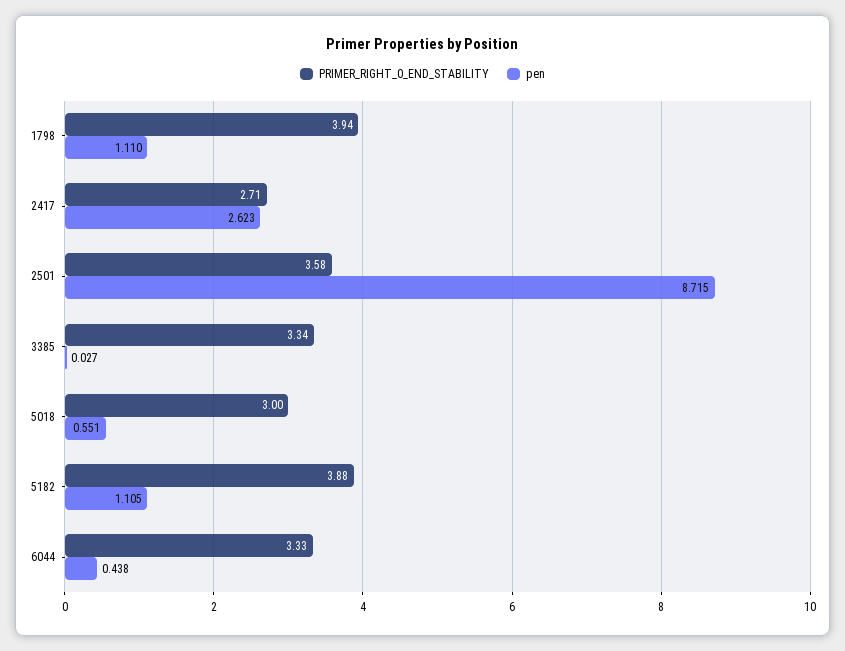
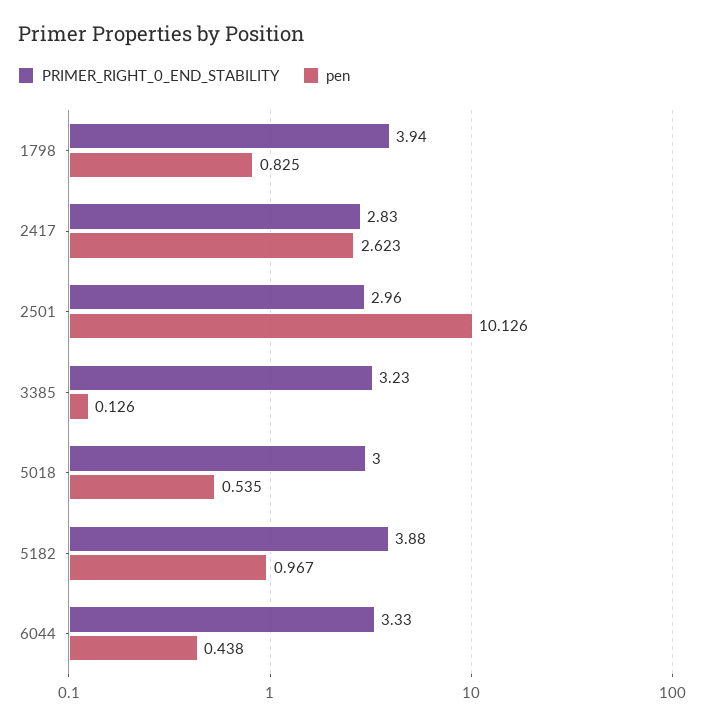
pen, 1798: 1.11 -> 0.825
PRIMER_RIGHT_0_END_STABILITY, 2417: 2.71 -> 2.83
PRIMER_RIGHT_0_END_STABILITY, 2501: 3.58 -> 2.96
pen, 2501: 8.715 -> 10.126
PRIMER_RIGHT_0_END_STABILITY, 3385: 3.34 -> 3.23
pen, 3385: 0.027 -> 0.126
pen, 5018: 0.551 -> 0.535
pen, 5182: 1.105 -> 0.967

